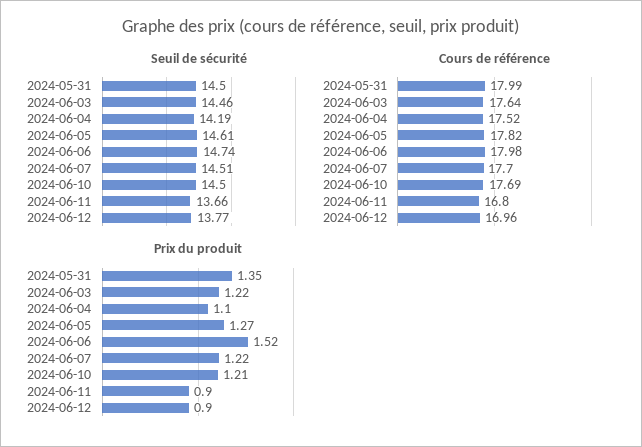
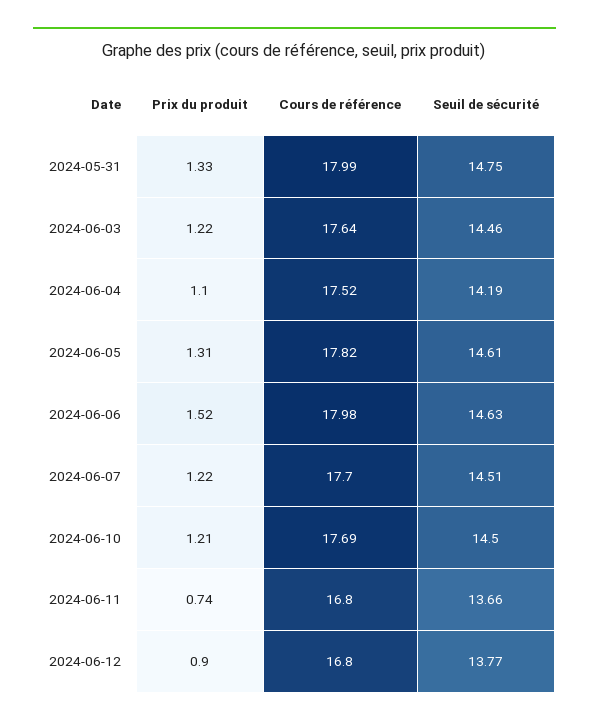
Seuil de sécurité, 2024-05-31: 14.5 -> 14.75
Seuil de sécurité, 2024-06-06: 14.74 -> 14.63
Cours de référence, 2024-06-12: 16.96 -> 16.8
Prix du produit, 2024-05-31: 1.35 -> 1.33
Prix du produit, 2024-06-05: 1.27 -> 1.31
Prix du produit, 2024-06-11: 0.9 -> 0.74

